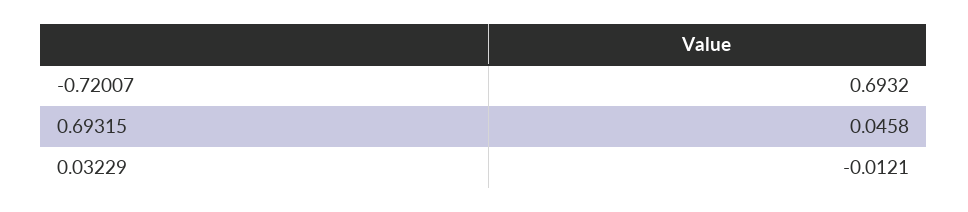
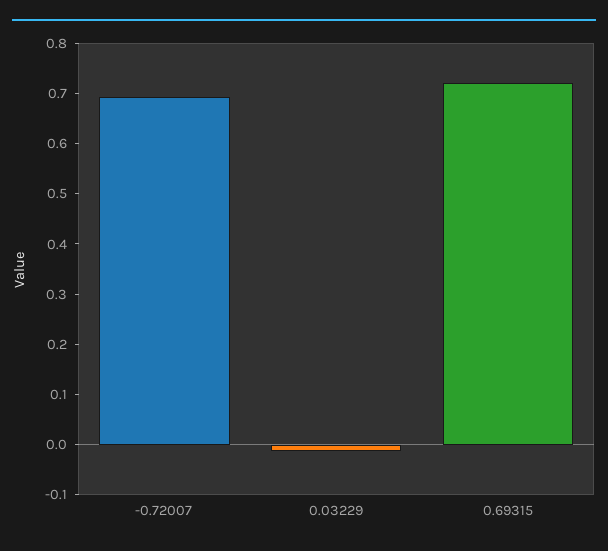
0.69315: 0.0458 -> 0.72

